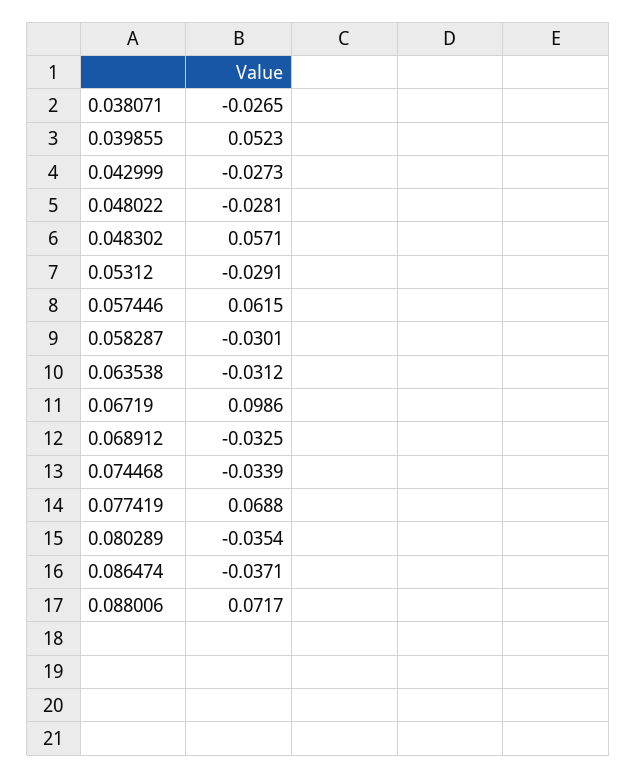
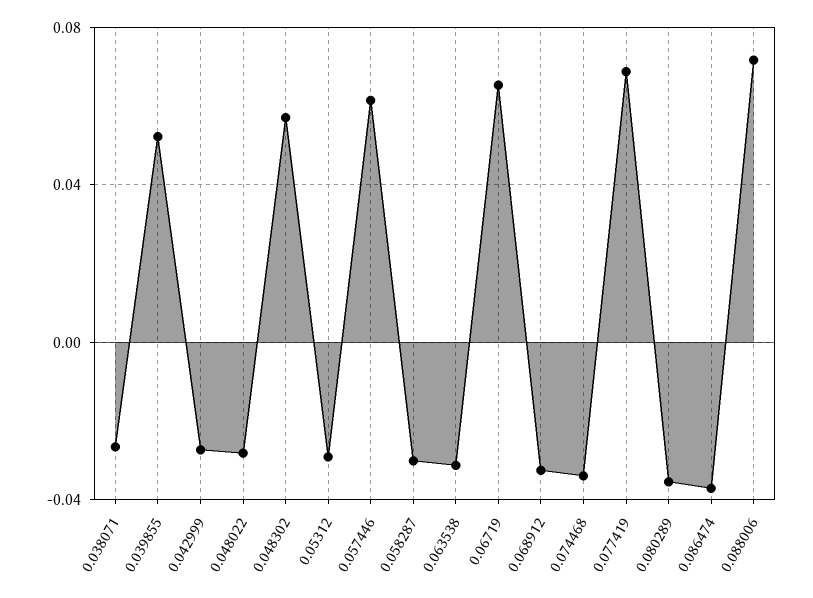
0.06719: 0.0986 -> 0.065

